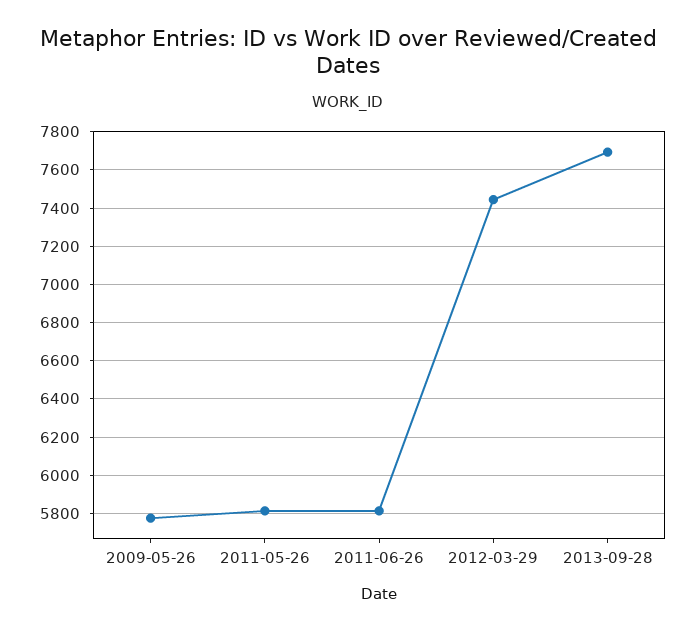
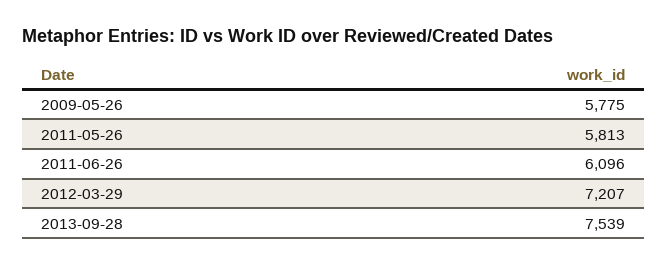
2011-06-26: 5800 -> 6096
2012-03-29: 7450 -> 7207
2013-09-28: 7700 -> 7539

